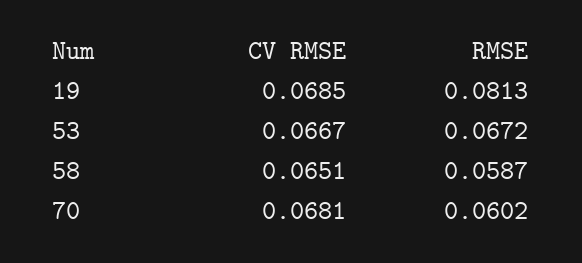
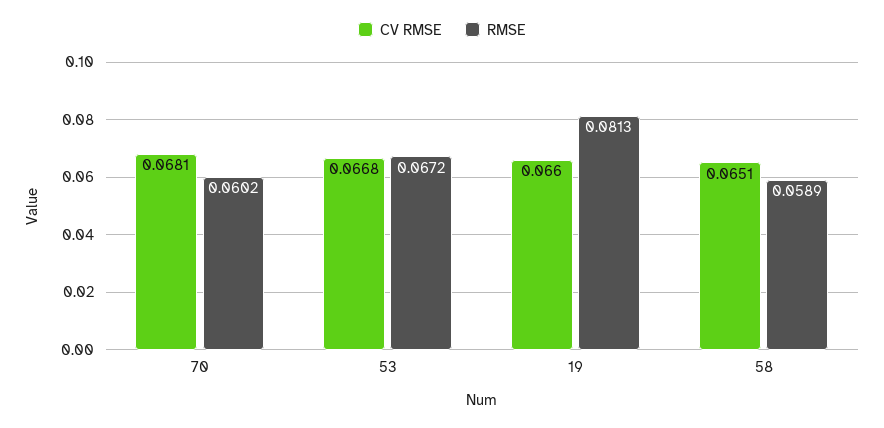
CV RMSE, 19: 0.0685 -> 0.066
CV RMSE, 53: 0.0667 -> 0.0668
RMSE, 58: 0.0587 -> 0.0589

